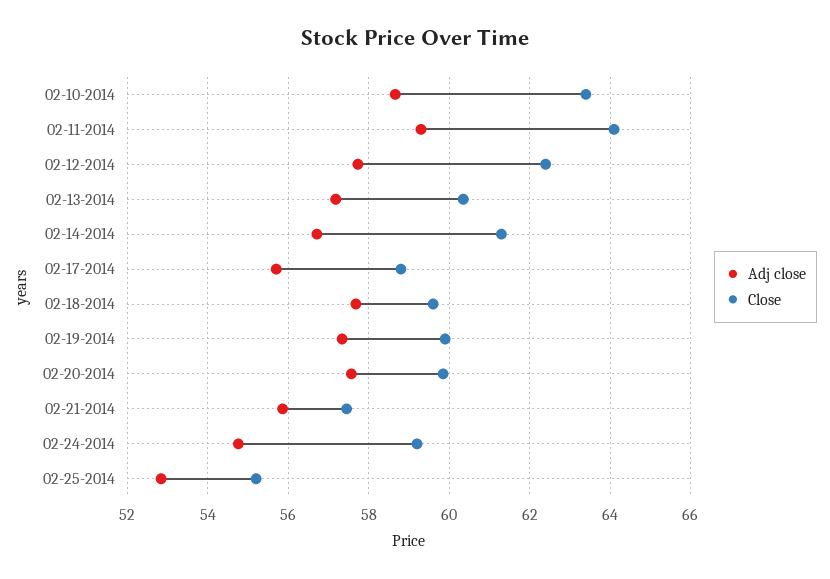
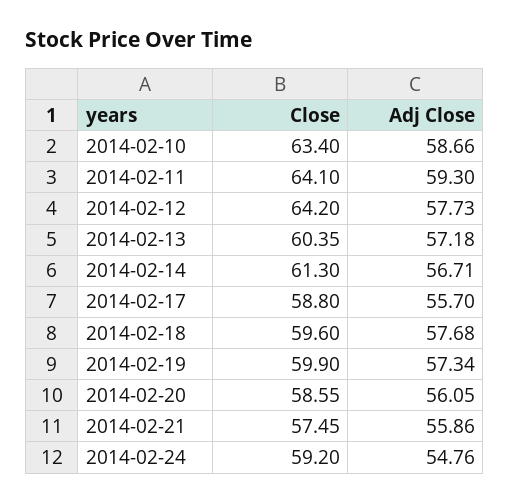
Close, 02-12-2014: 62.4 -> 64.2
Adj close, 02-20-2014: 57.6 -> 56.05
Close, 02-20-2014: 59.8 -> 58.55
Adj close, 02-25-2014: 52.8 -> none
Close, 02-25-2014: 55.2 -> none

